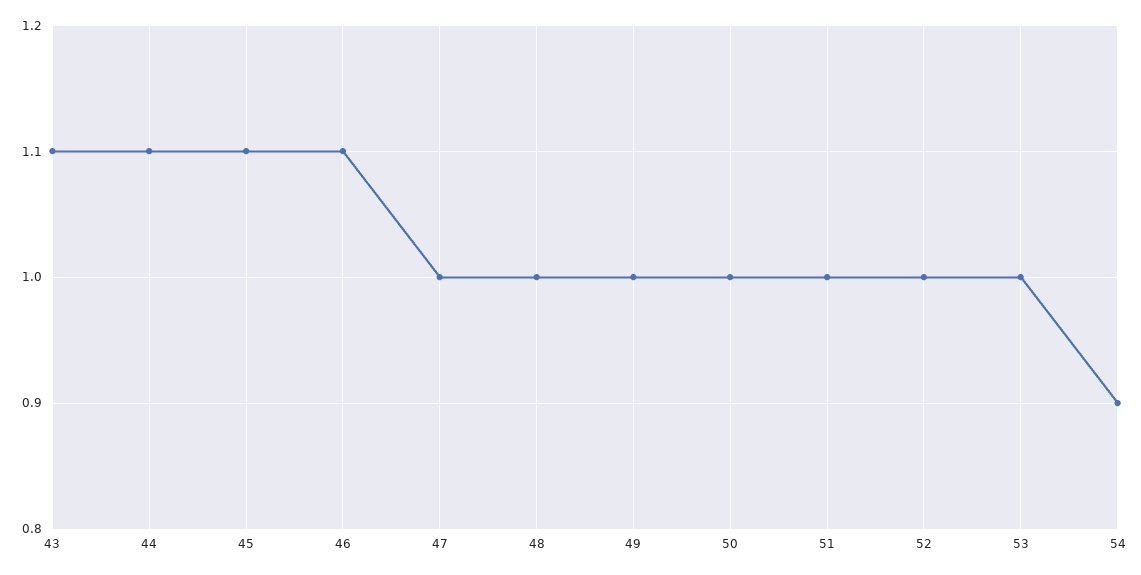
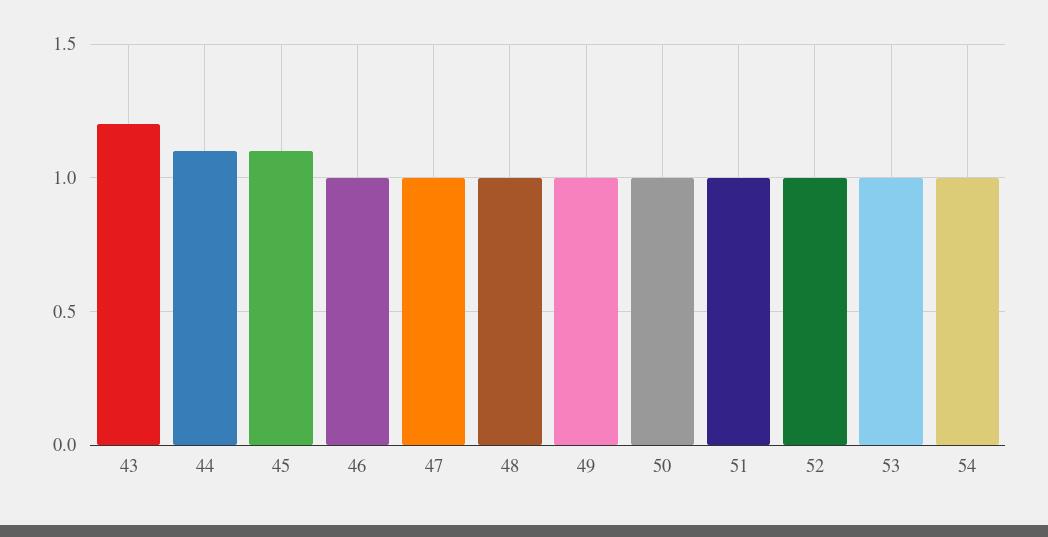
43: 1.1 -> 1.2
46: 1.1 -> 1
54: 0.9 -> 1

